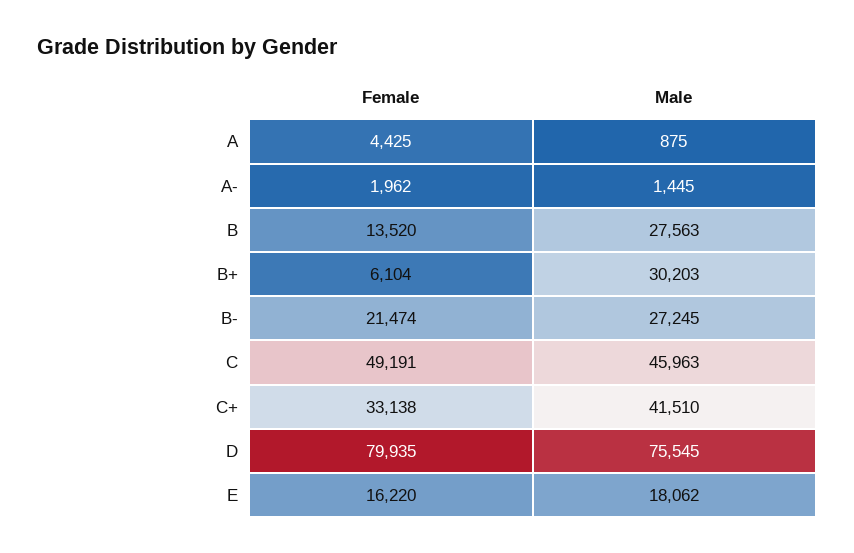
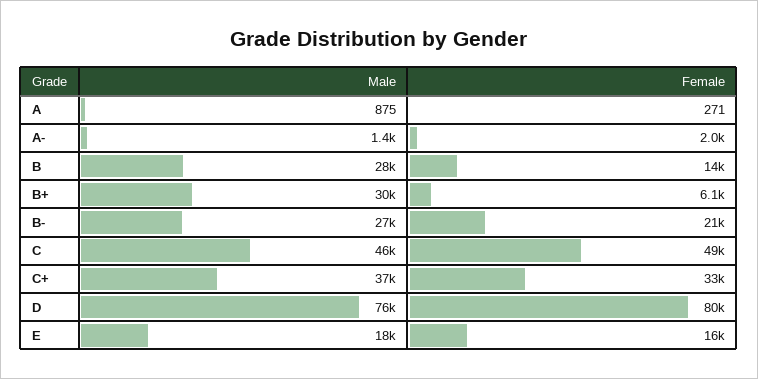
Female, A: 4425 -> 271
Male, C+: 41510 -> 37000

